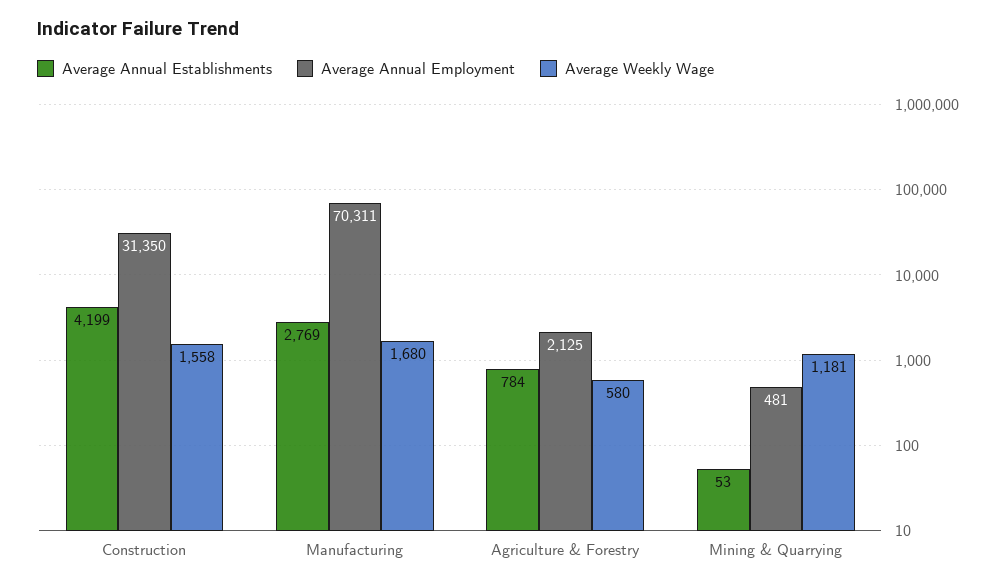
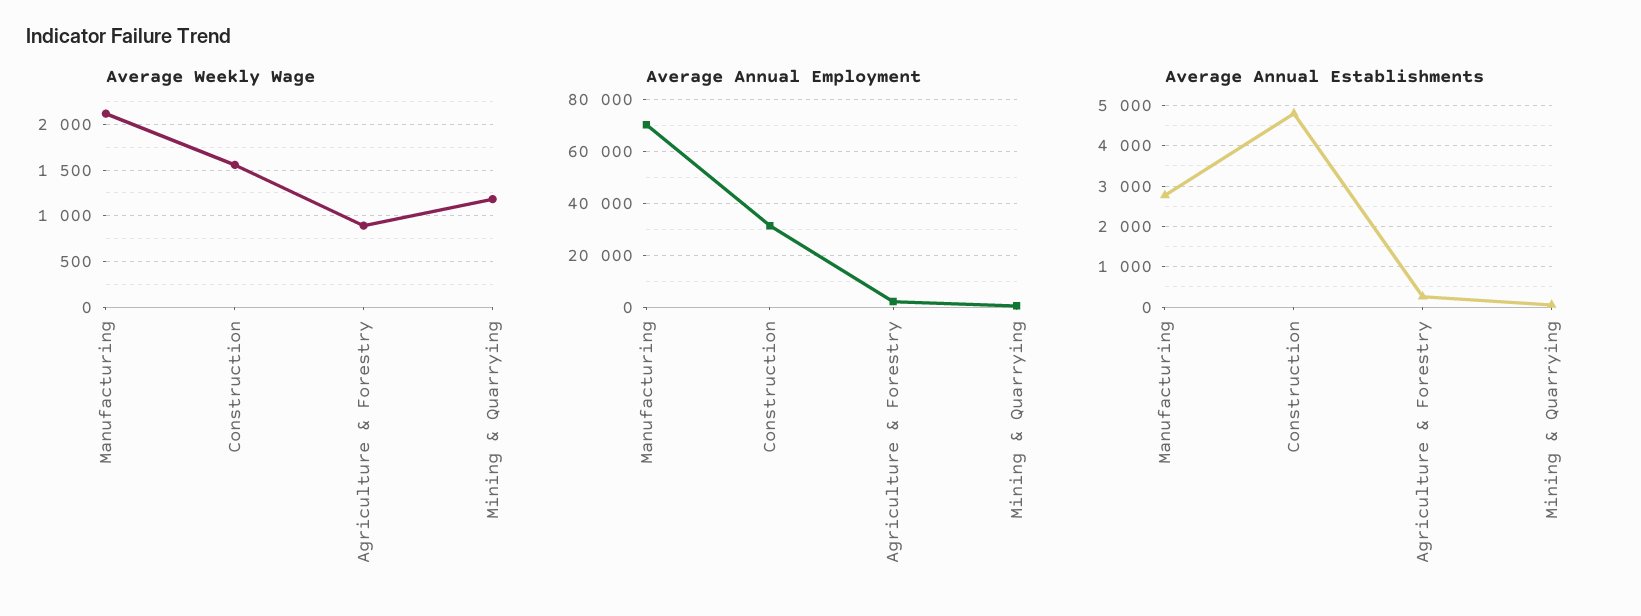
Average Annual Establishments, Construction: 4199 -> 4800
Average Weekly Wage, Manufacturing: 1680 -> 2100
Average Annual Establishments, Agriculture & Forestry: 784 -> 200
Average Weekly Wage, Agriculture & Forestry: 580 -> 900

